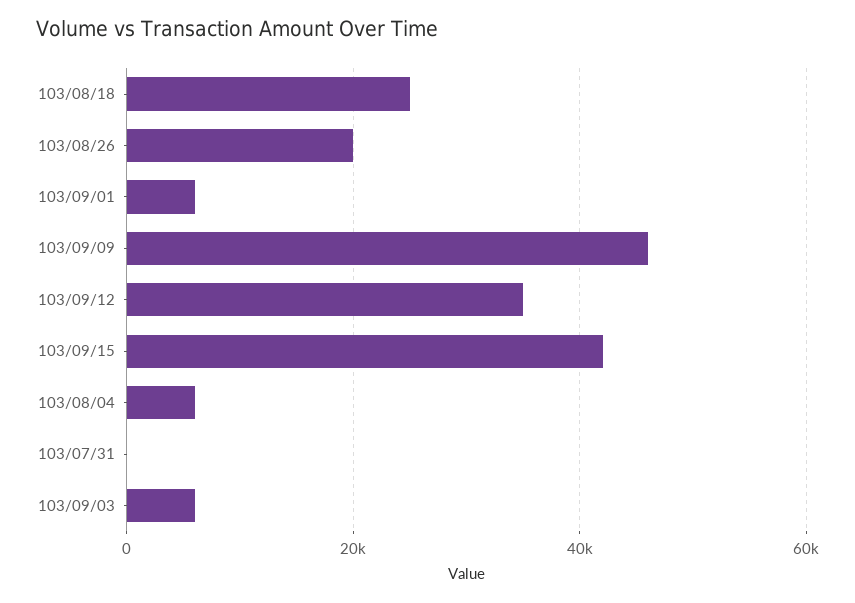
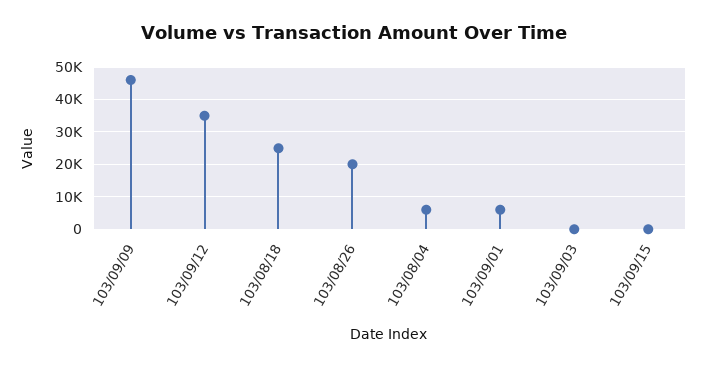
103/09/15: 42000 -> 0
103/07/31: 0 -> none
103/09/03: 6000 -> 0

